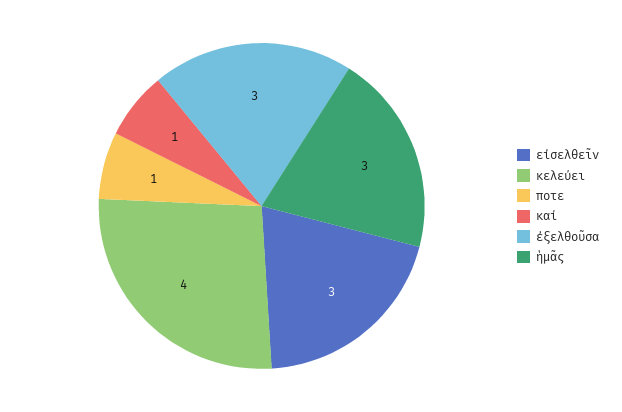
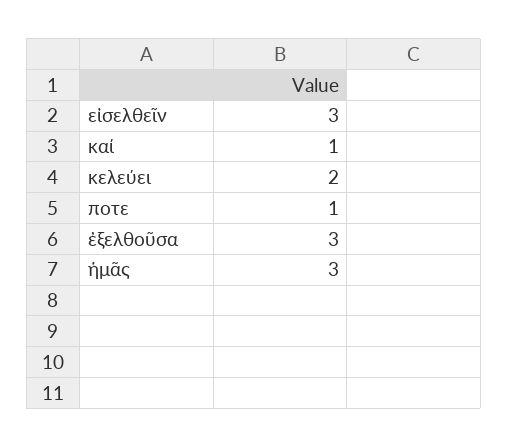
κελεύει: 4 -> 2

